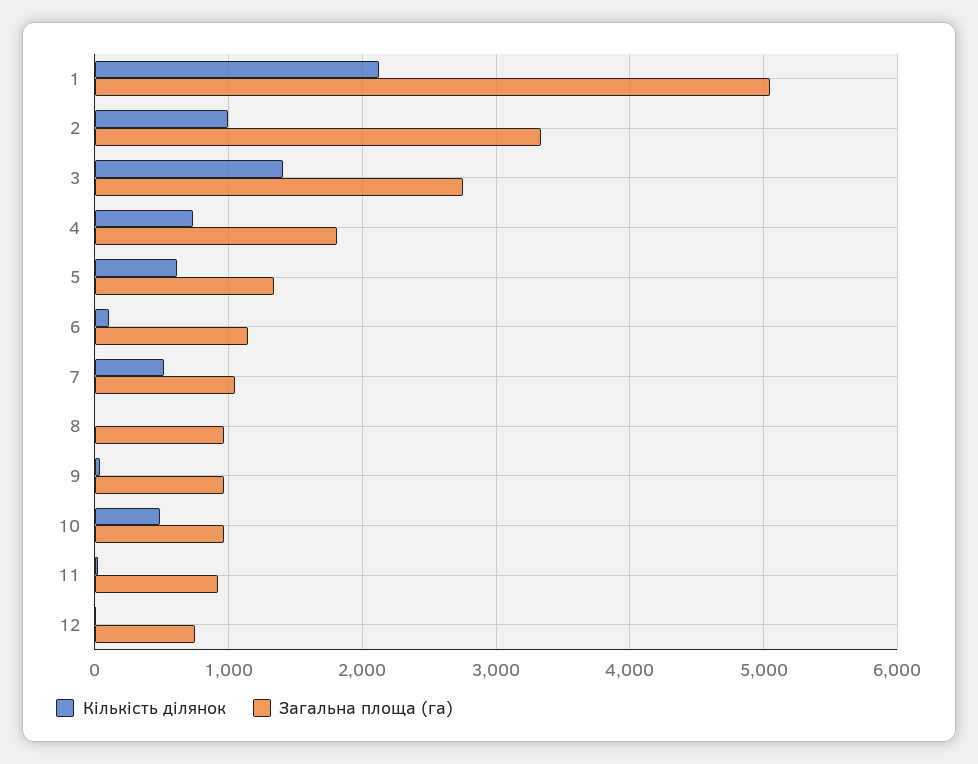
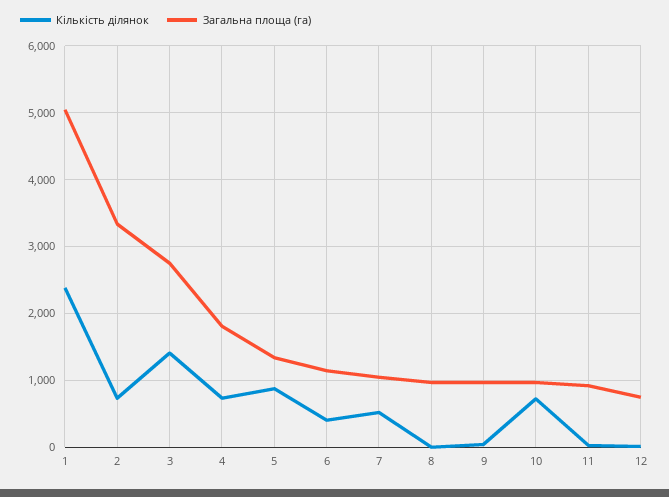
Кількість ділянок, 1: 2100 -> 2400
Кількість ділянок, 2: 1000 -> 700
Кількість ділянок, 5: 600 -> 900
Кількість ділянок, 6: 100 -> 400
Кількість ділянок, 10: 500 -> 700

